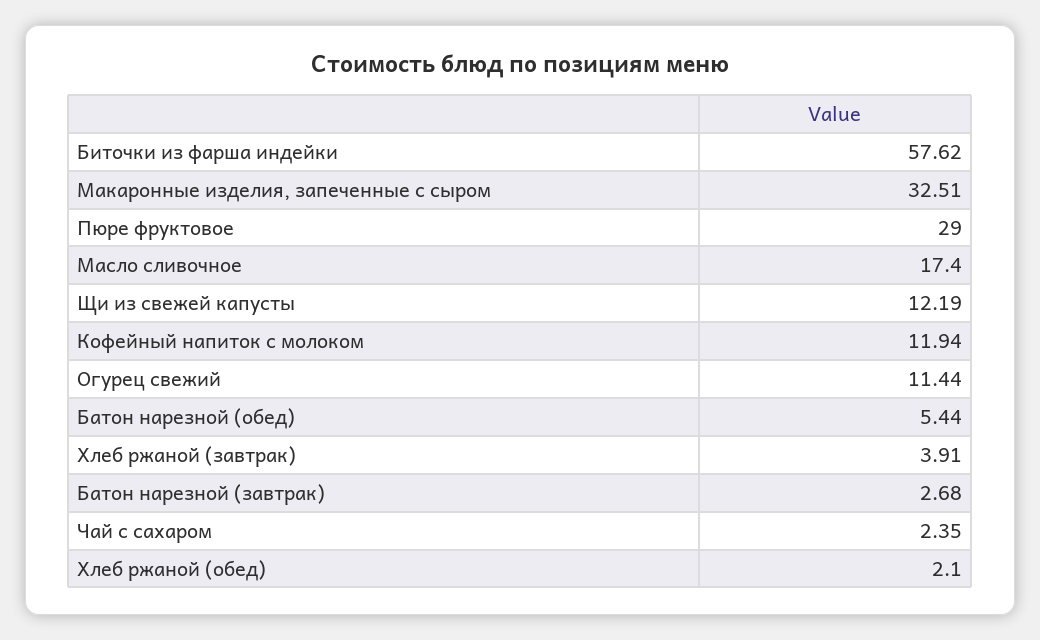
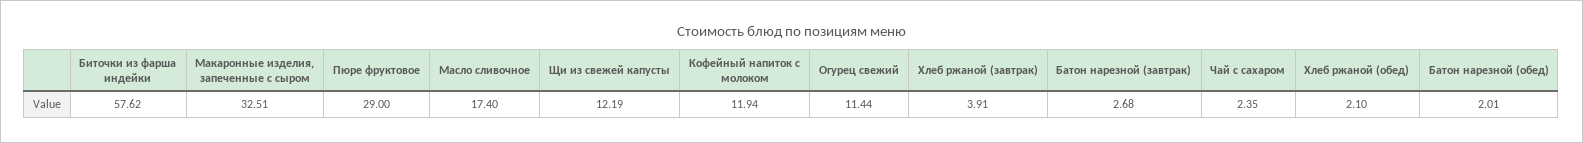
Батон нарезной (обед): 5.44 -> 2.01

